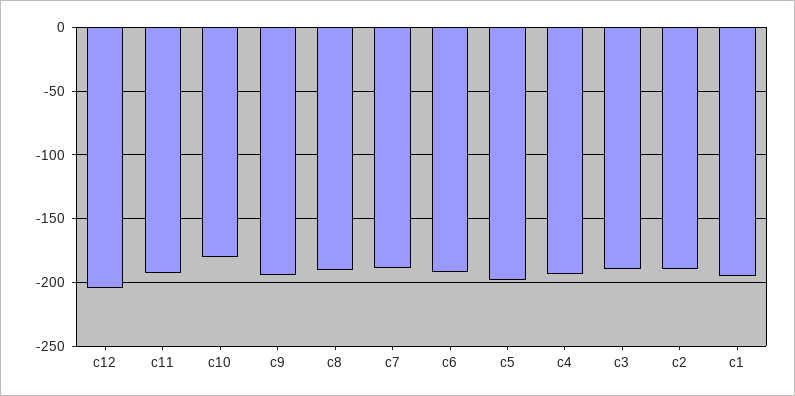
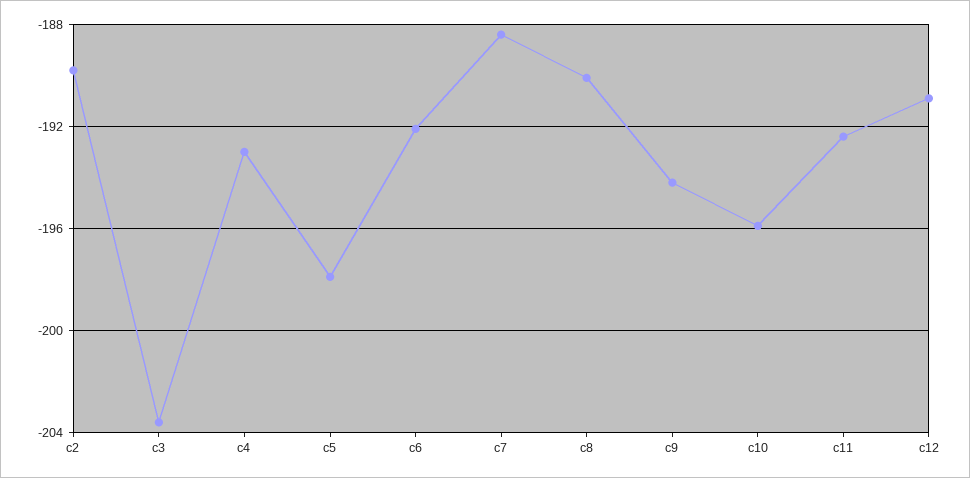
c12: -205 -> -191
c10: -180 -> -196
c3: -190 -> -203.5
c1: -195 -> none

